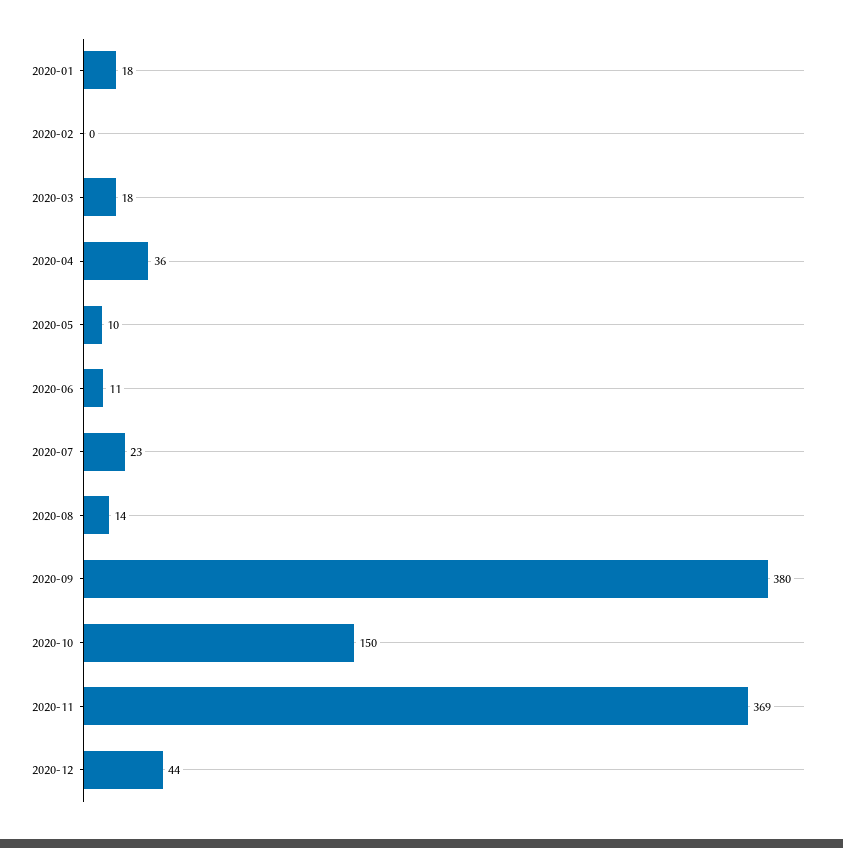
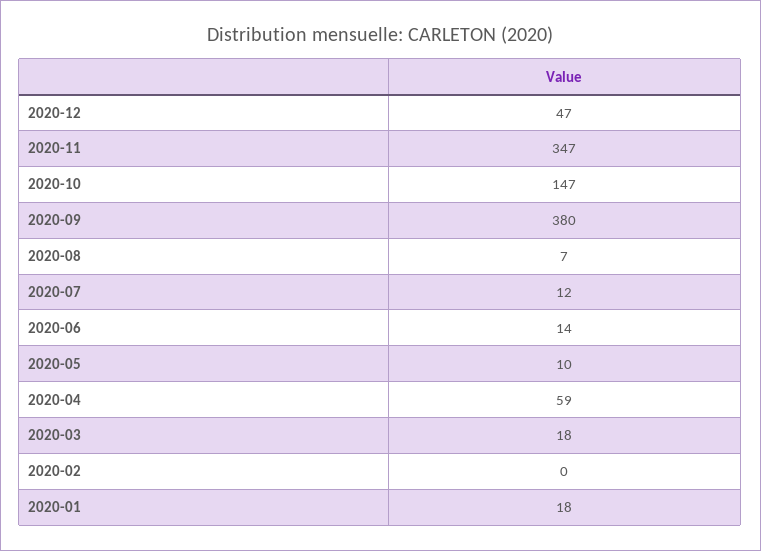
2020-04: 36 -> 59
2020-06: 11 -> 14
2020-07: 23 -> 12
2020-08: 14 -> 7
2020-10: 150 -> 147
2020-11: 369 -> 347
2020-12: 44 -> 47

